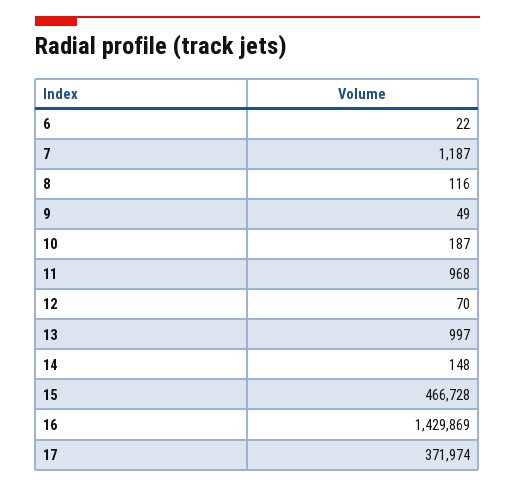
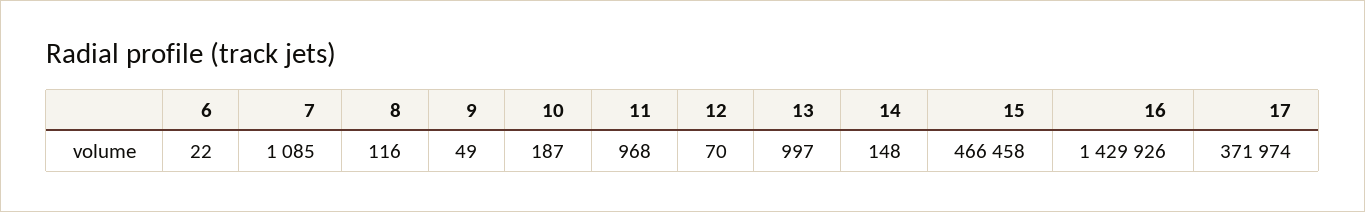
7: 1187 -> 1085
15: 466728 -> 466458
16: 1429869 -> 1429926

